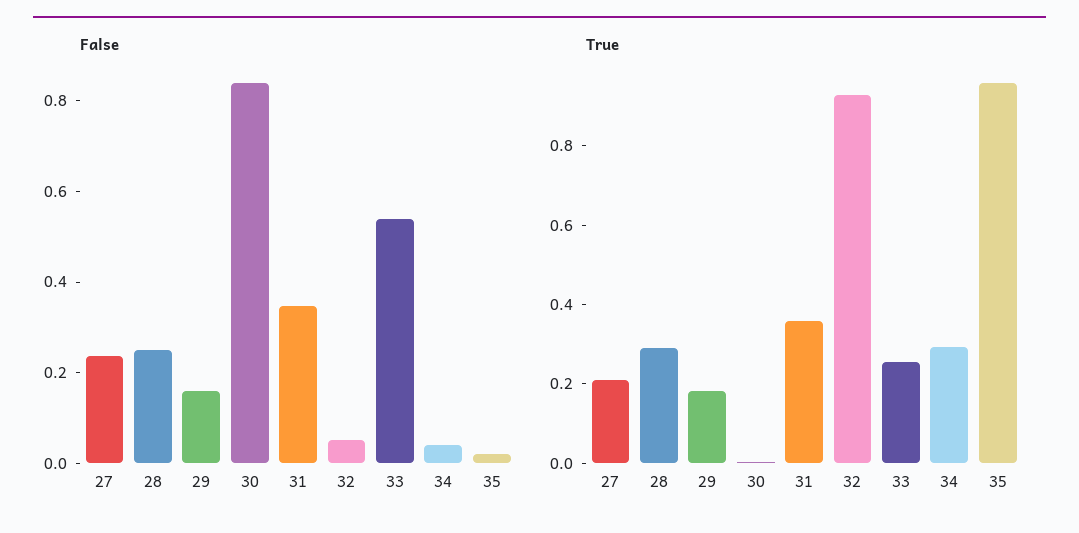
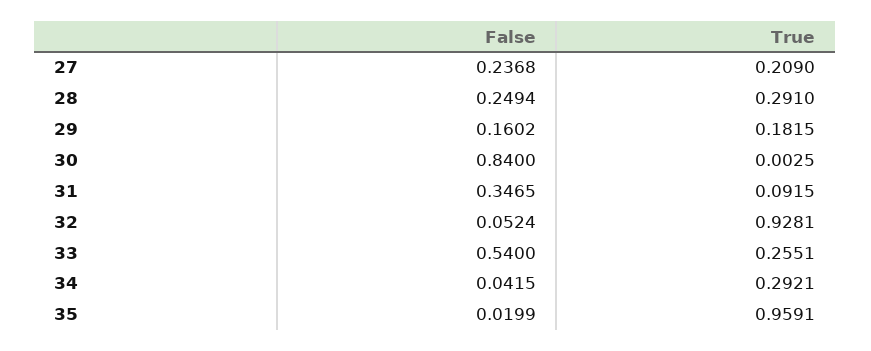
True, 31: 0.35 -> 0.0915

